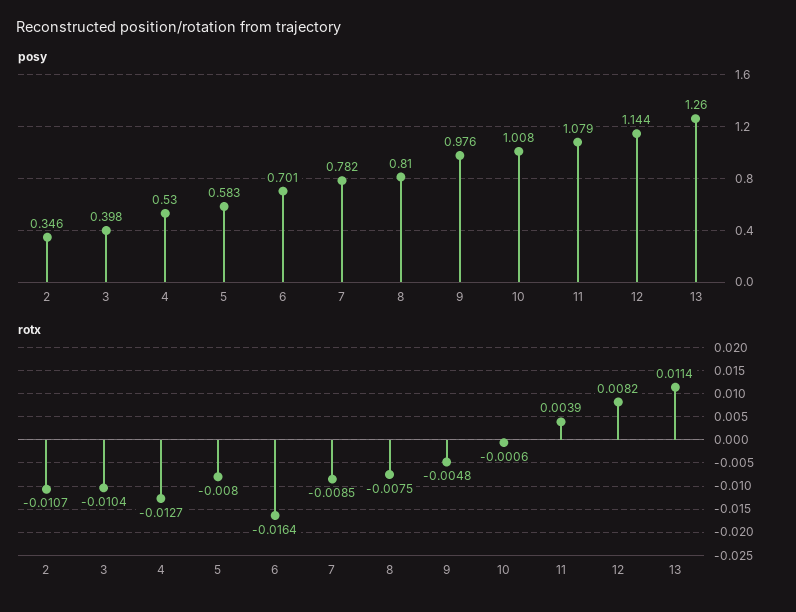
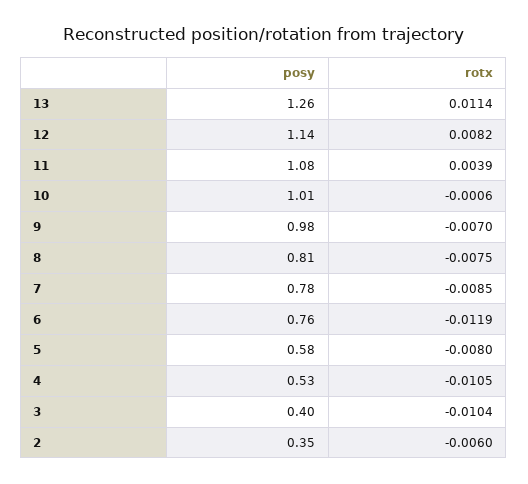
posy, 6: 0.701 -> 0.76
rotx, 2: -0.0107 -> -0.006
rotx, 4: -0.0127 -> -0.0105
rotx, 6: -0.0164 -> -0.0119
rotx, 9: -0.0048 -> -0.007

